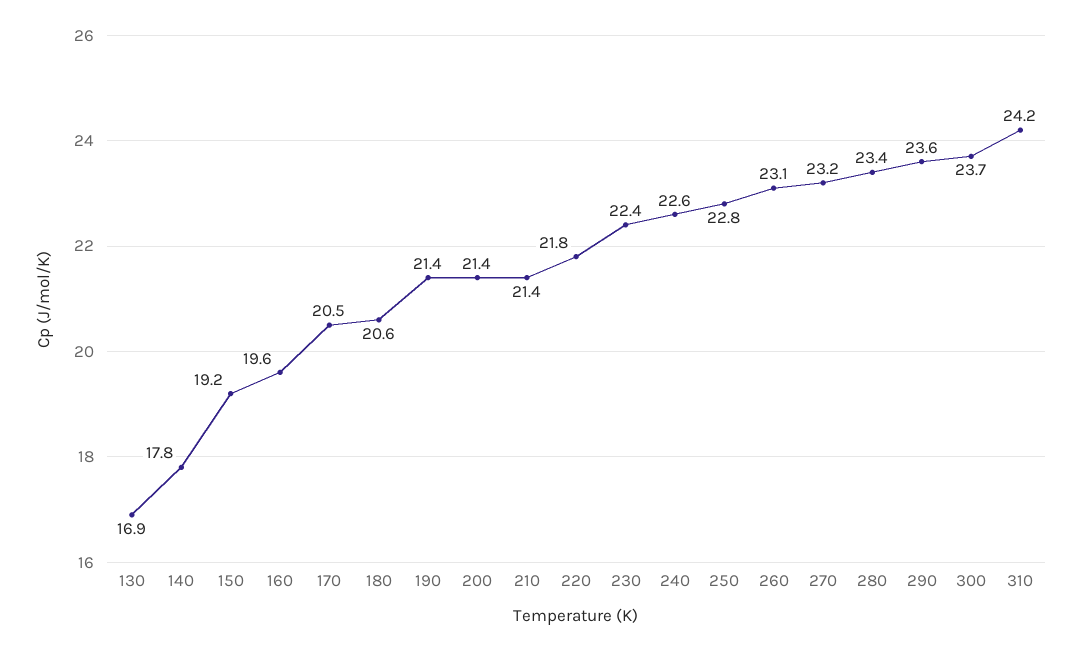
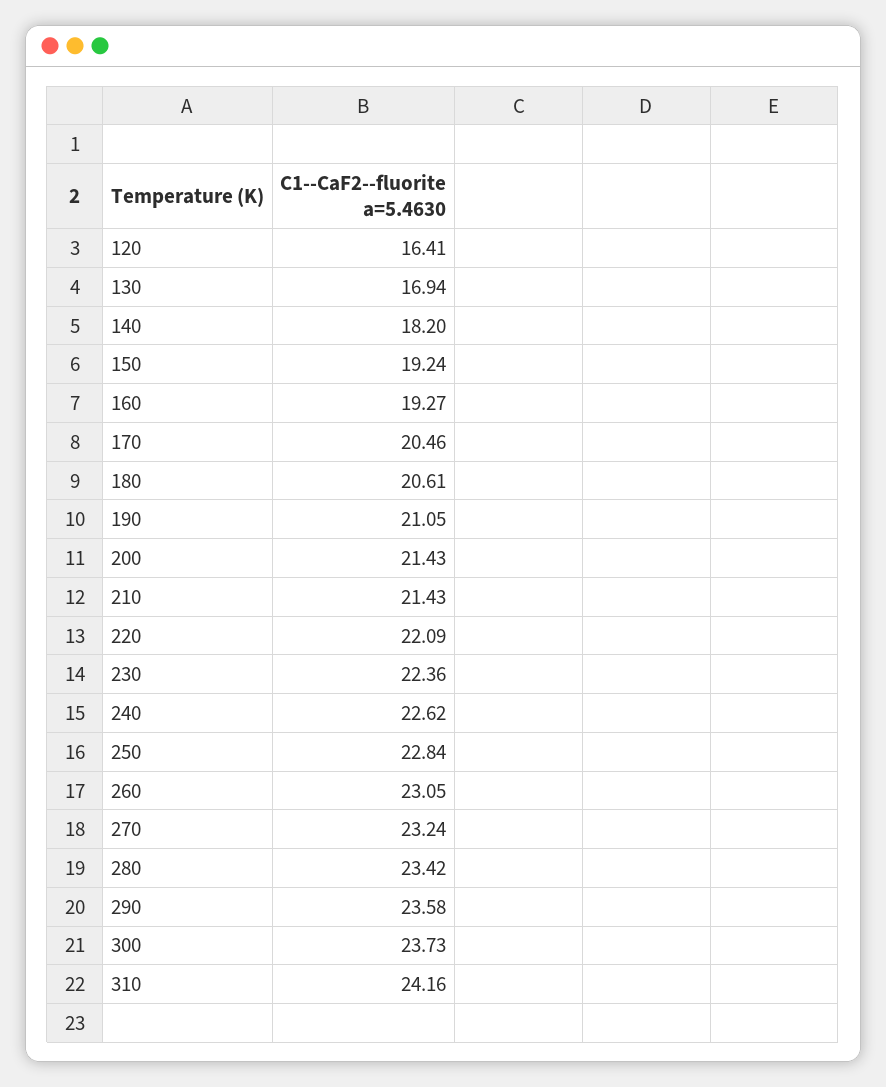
140: 17.8 -> 18.2
160: 19.6 -> 19.27
190: 21.4 -> 21.05
220: 21.8 -> 22.09
120: none -> 16.41

